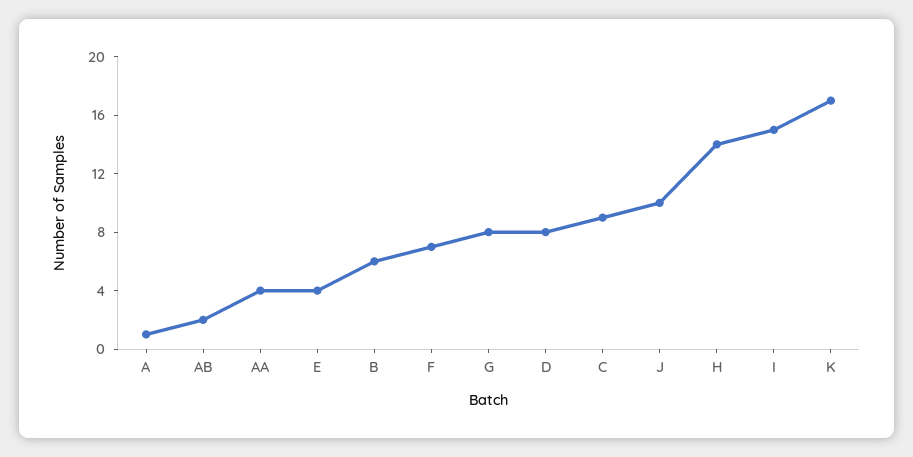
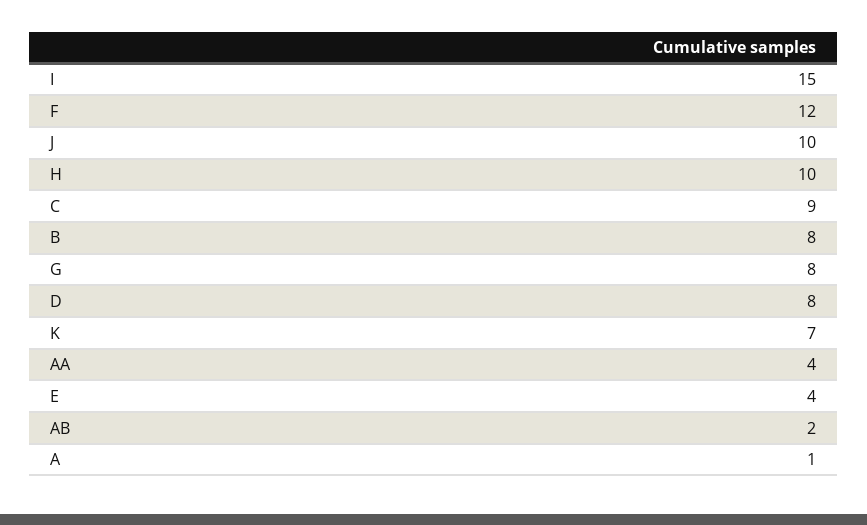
B: 6 -> 8
F: 7 -> 12
H: 14 -> 10
K: 17 -> 7

